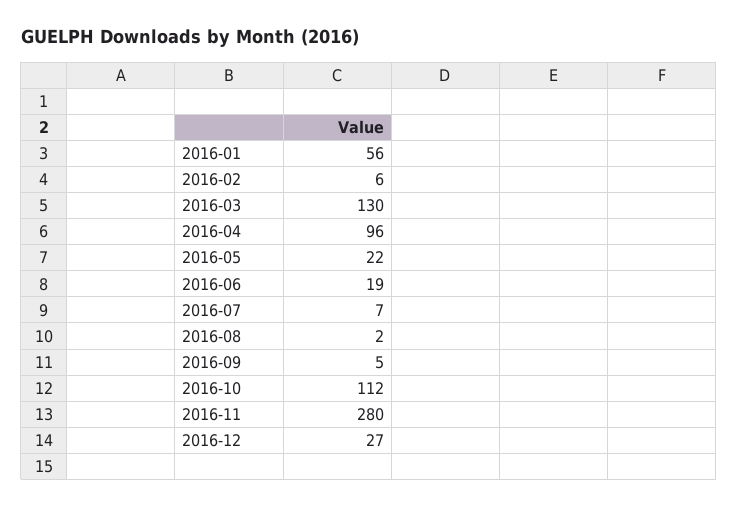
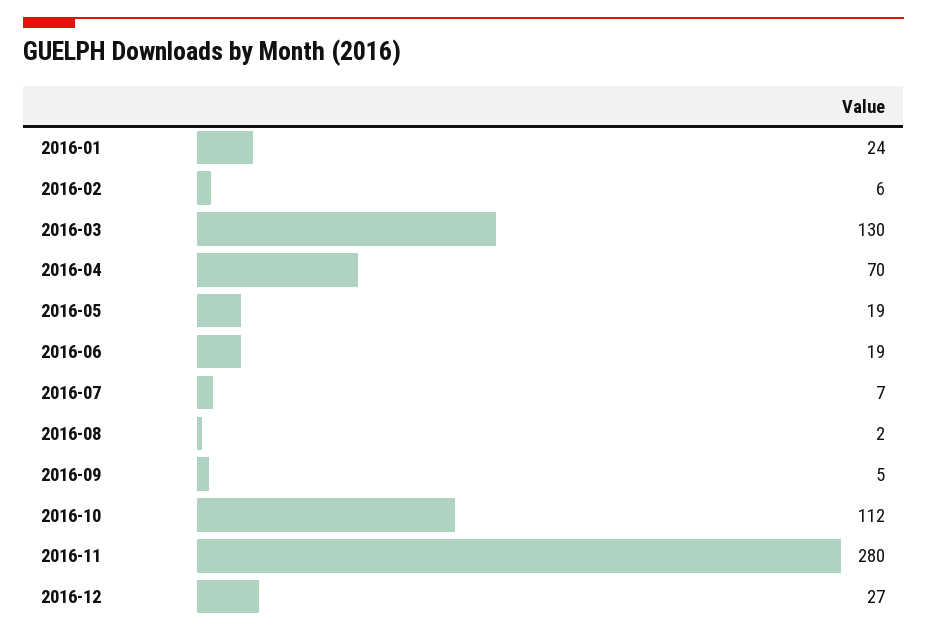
2016-01: 56 -> 24
2016-04: 96 -> 70
2016-05: 22 -> 19

